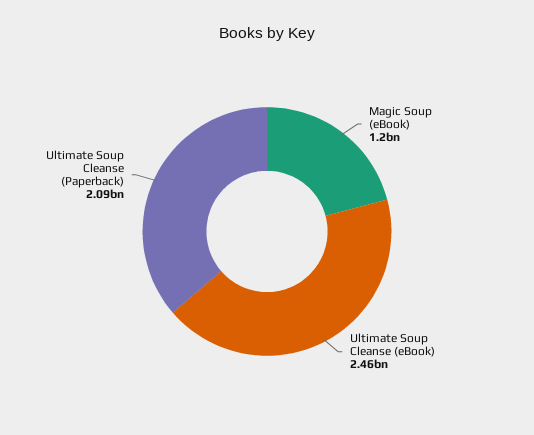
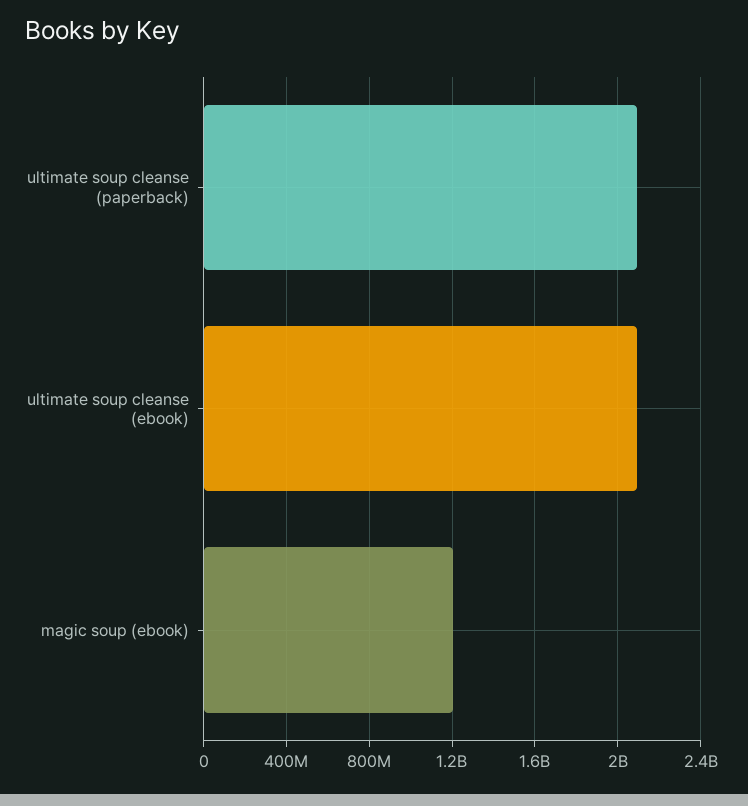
Ultimate Soup Cleanse (eBook): 2460000000 -> 2100000000

